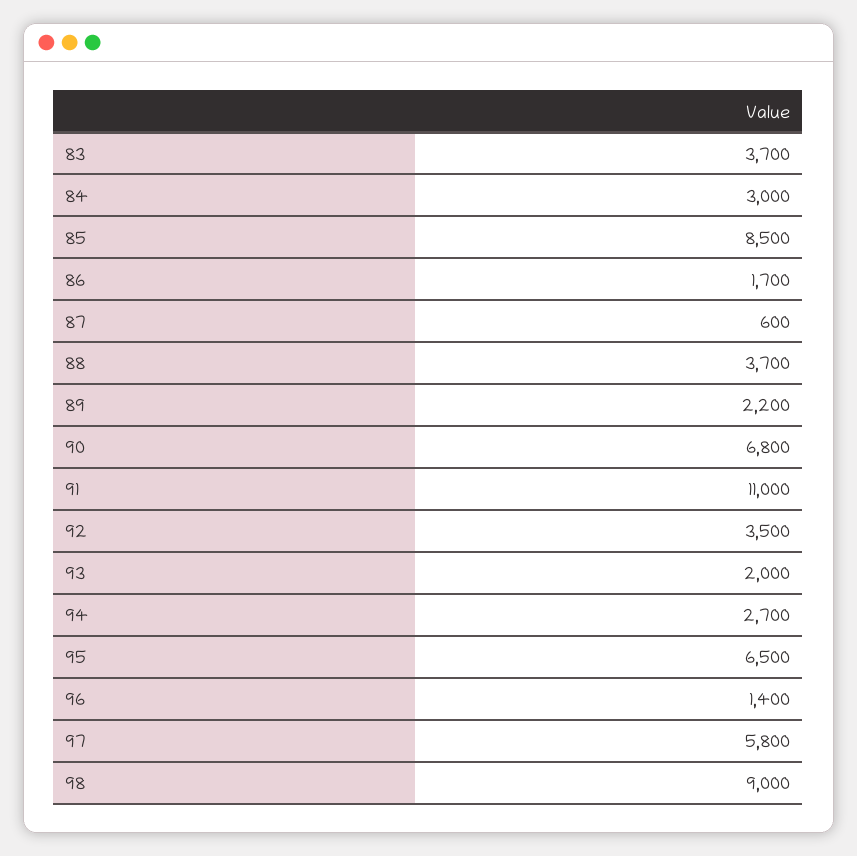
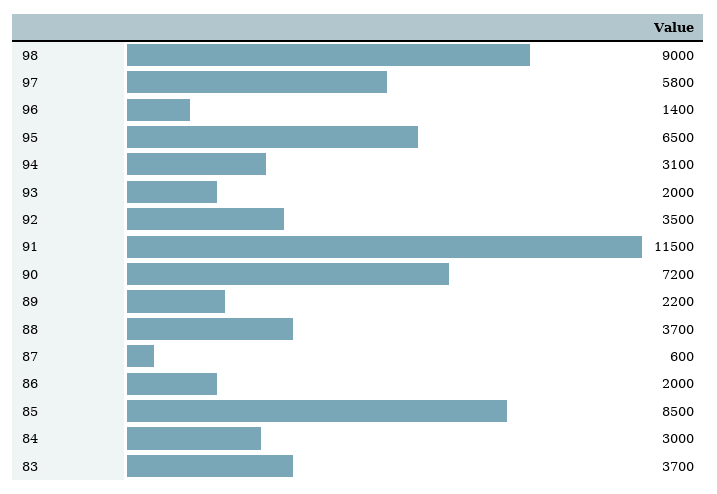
86: 1700 -> 2000
90: 6800 -> 7200
91: 11000 -> 11500
94: 2700 -> 3100

